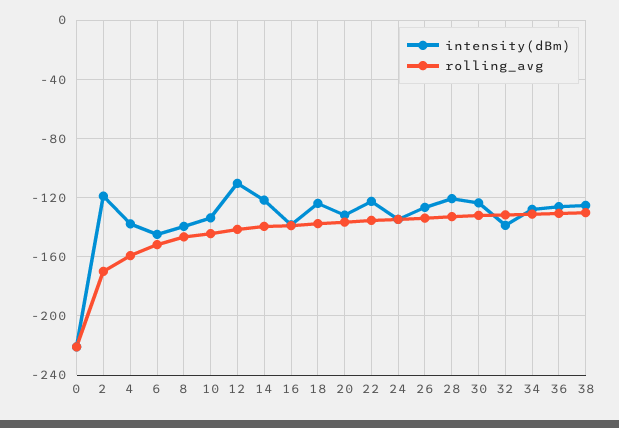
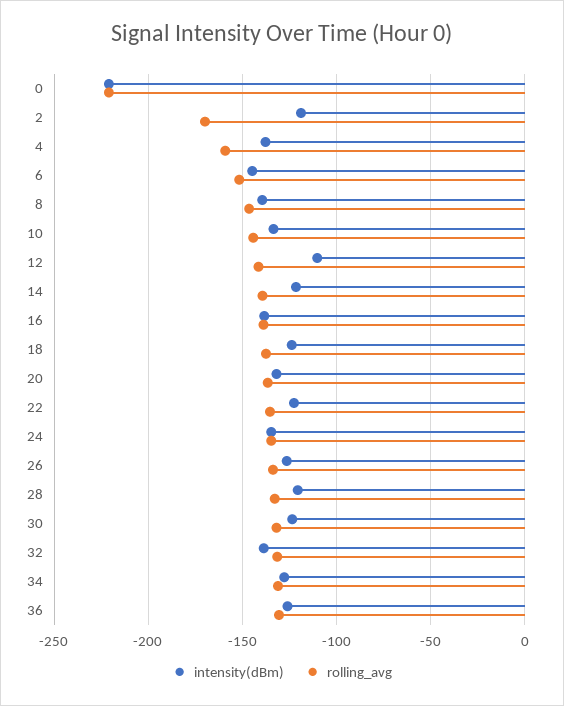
intensity(dBm), 38: -125 -> none
rolling_avg, 38: -130 -> none

